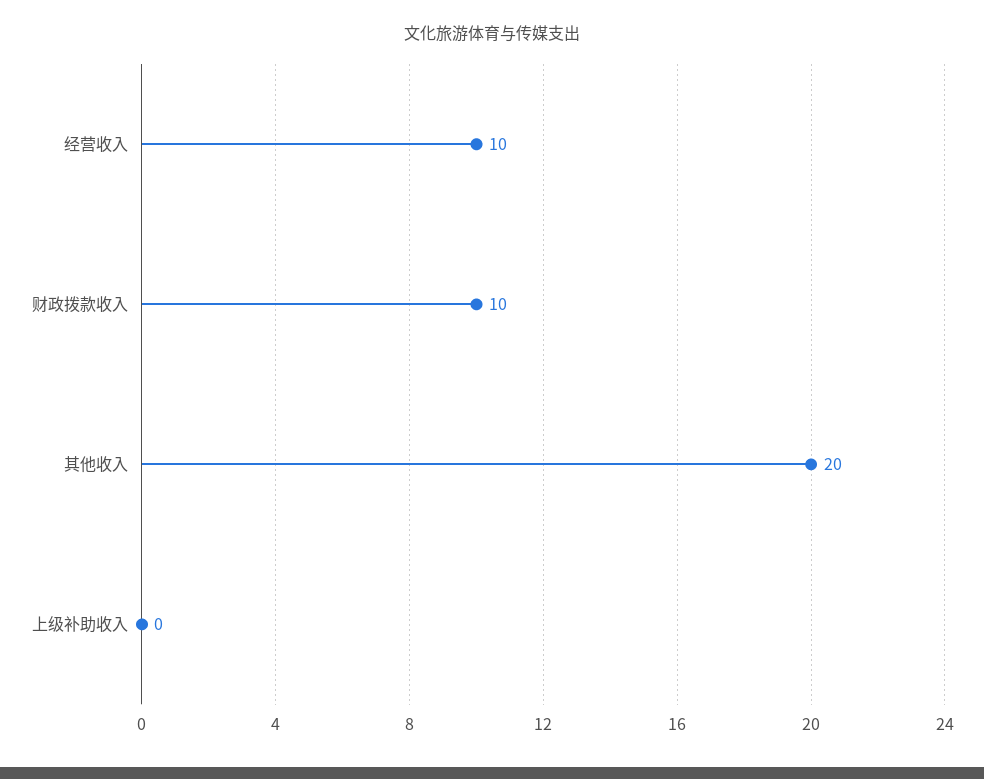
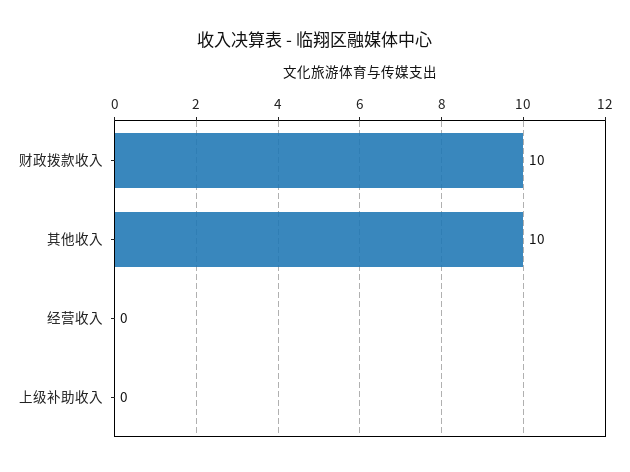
经营收入: 10 -> 0
其他收入: 20 -> 10

